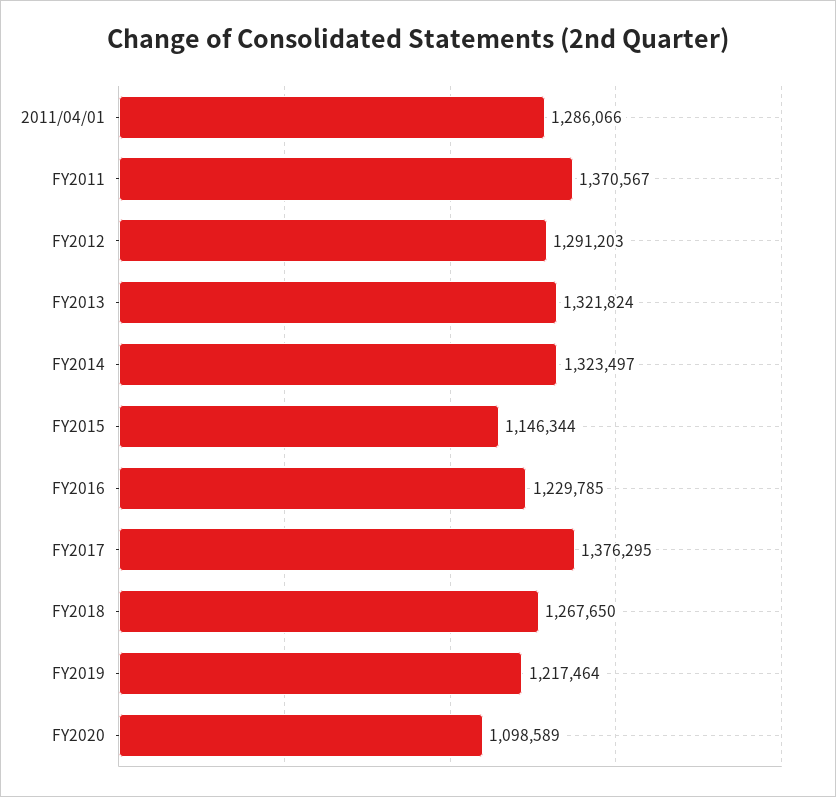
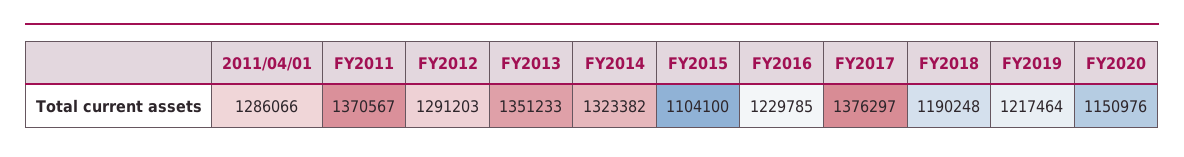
FY2013: 1321824 -> 1351233
FY2014: 1323497 -> 1323382
FY2015: 1146344 -> 1104100
FY2017: 1376295 -> 1376297
FY2018: 1267650 -> 1190248
FY2020: 1098589 -> 1150976

